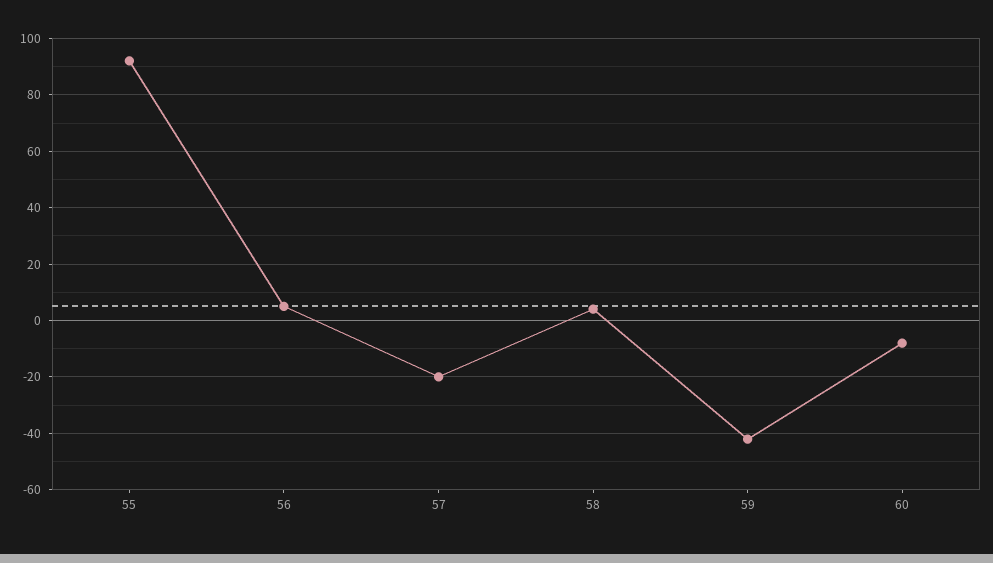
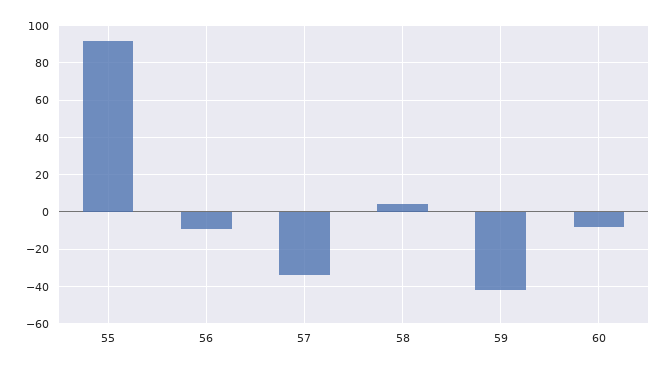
56: 5 -> -10
57: -20 -> -35

